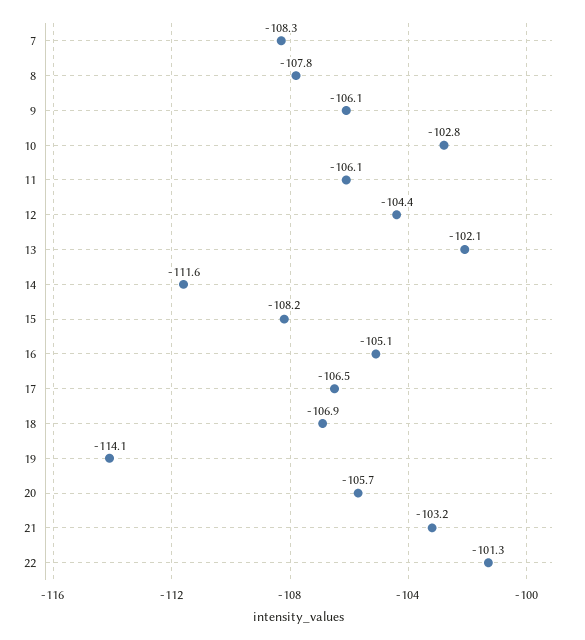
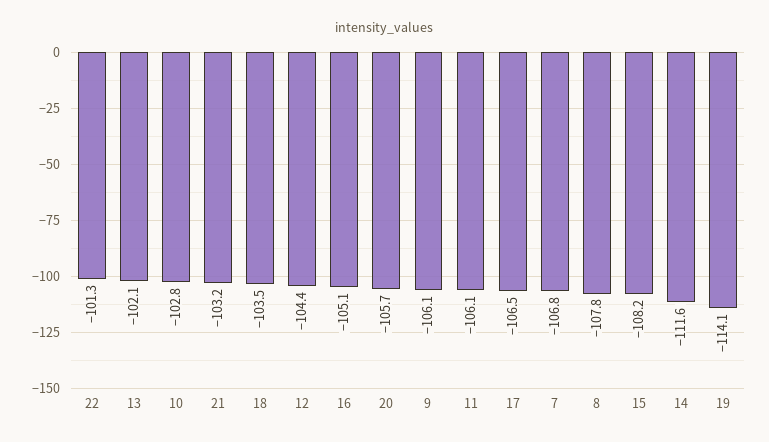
7: -108.3 -> -106.8
18: -106.9 -> -103.5

